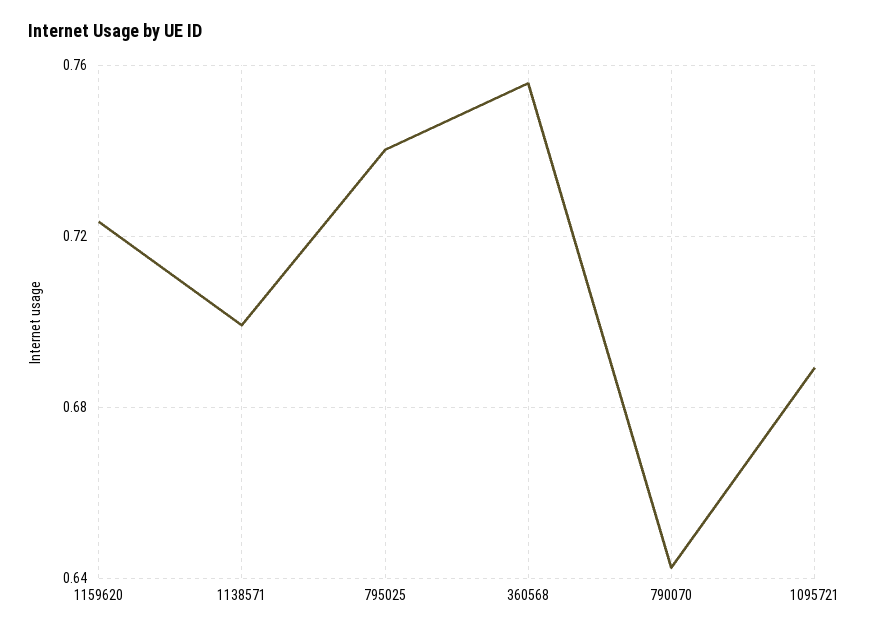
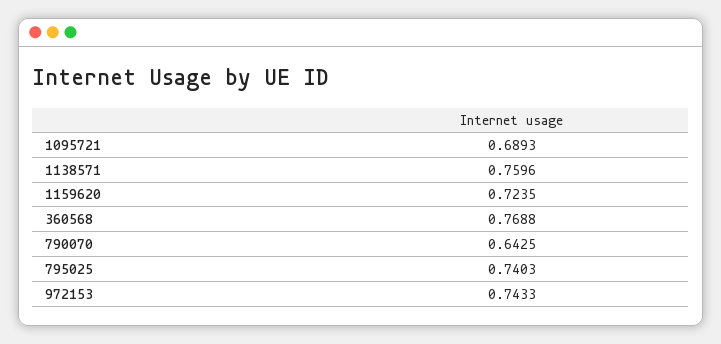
1138571: 0.7 -> 0.7596
360568: 0.755 -> 0.7688
972153: none -> 0.7433

